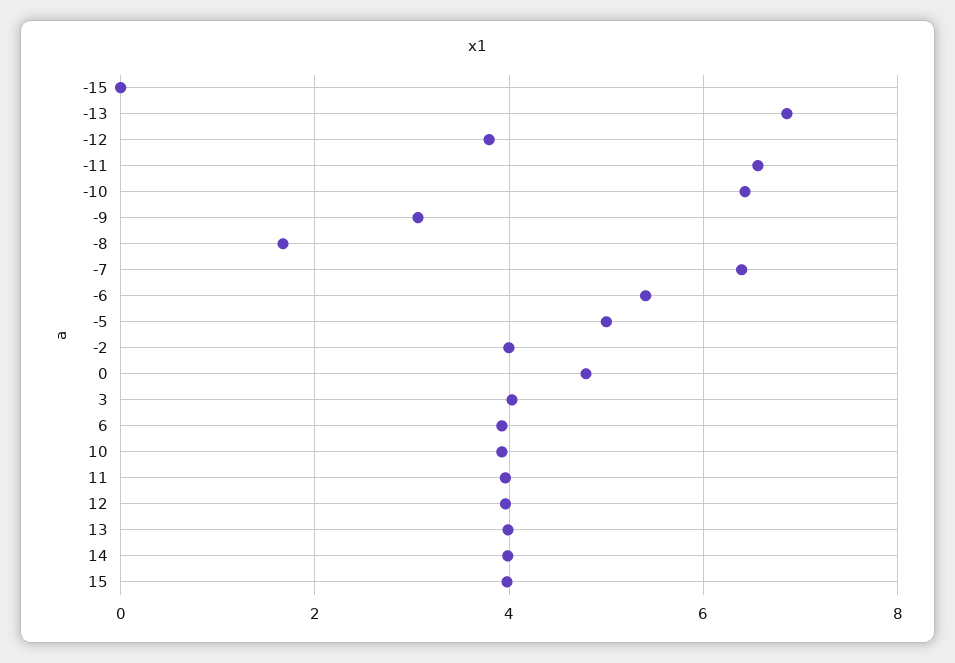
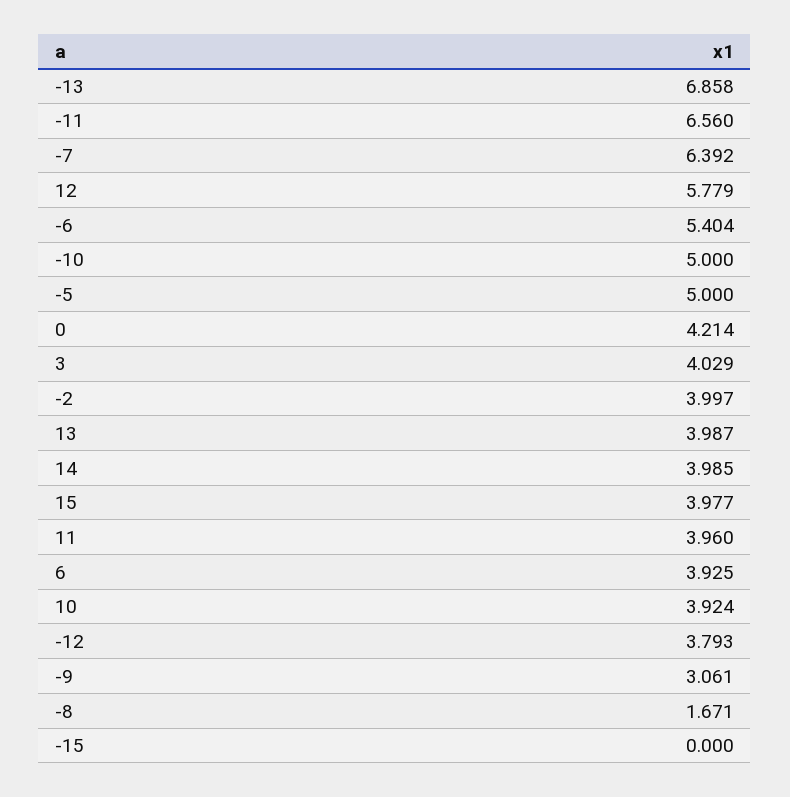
-10: 6.4 -> 5
0: 4.8 -> 4.214
12: 4 -> 5.779

